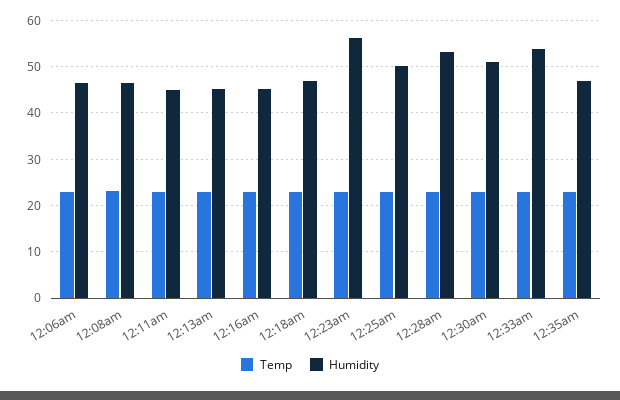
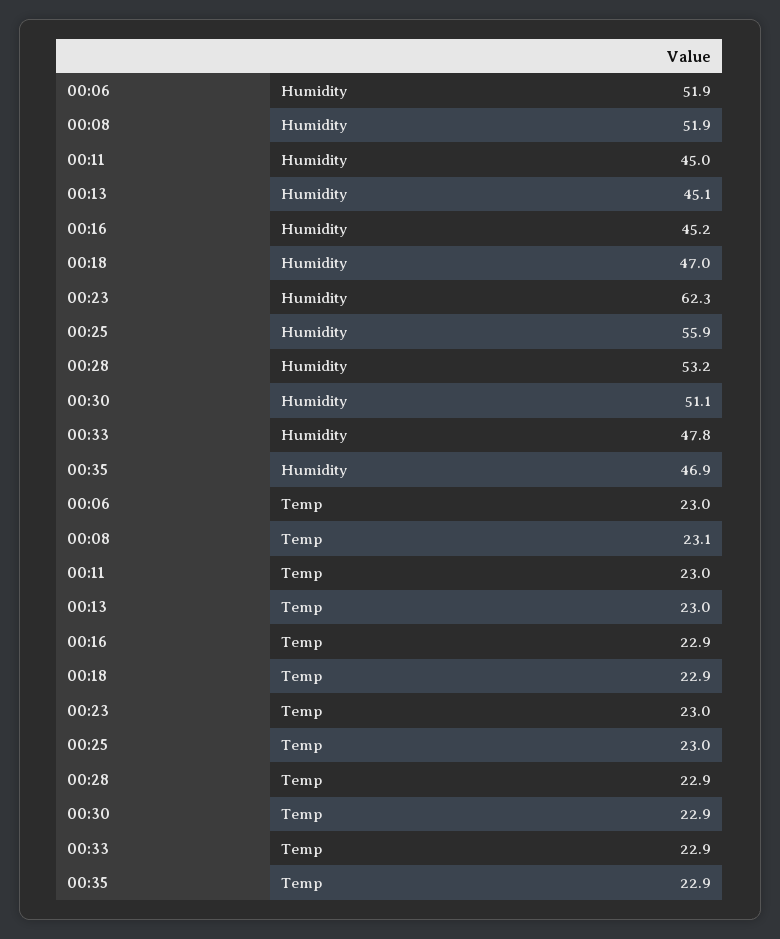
Humidity, 12:06am: 46 -> 51.9
Humidity, 12:08am: 46 -> 51.9
Humidity, 12:23am: 56 -> 62.3
Humidity, 12:25am: 50 -> 55.9
Humidity, 12:33am: 54 -> 47.8

